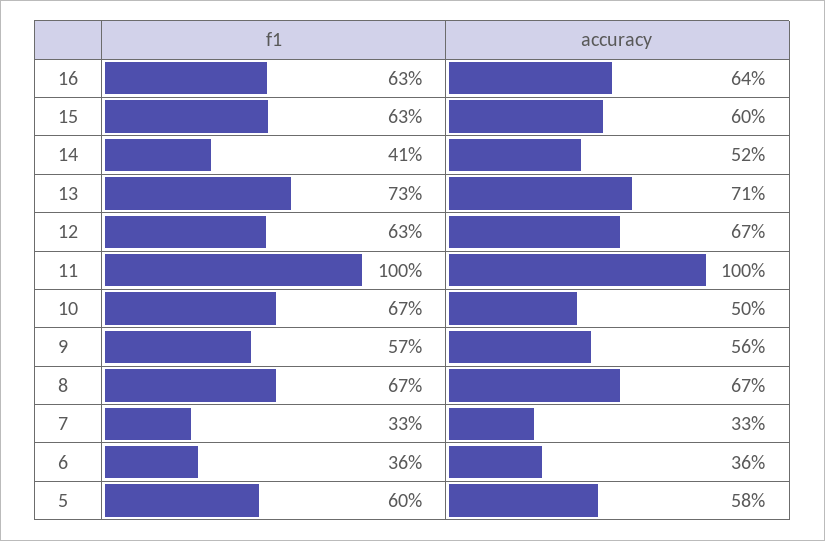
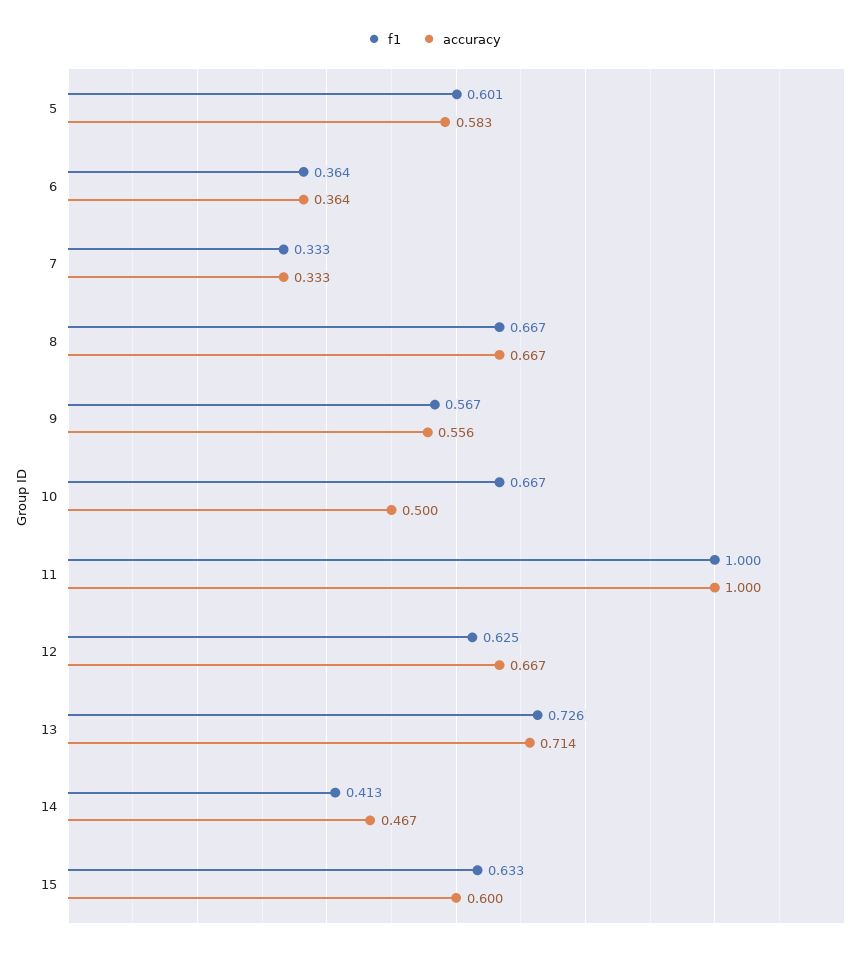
f1, 16: 0.63 -> none
accuracy, 16: 0.64 -> none
accuracy, 14: 0.52 -> 0.467

